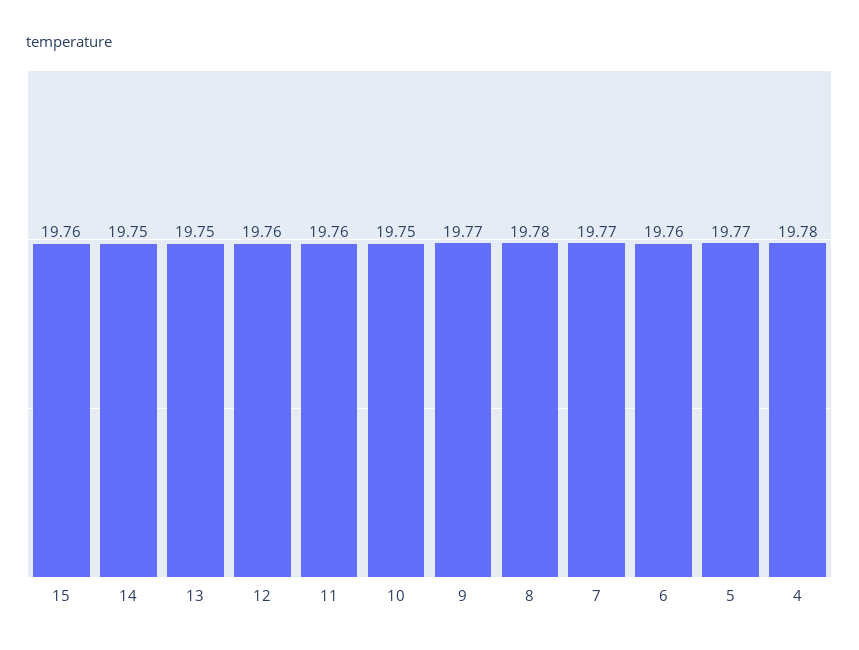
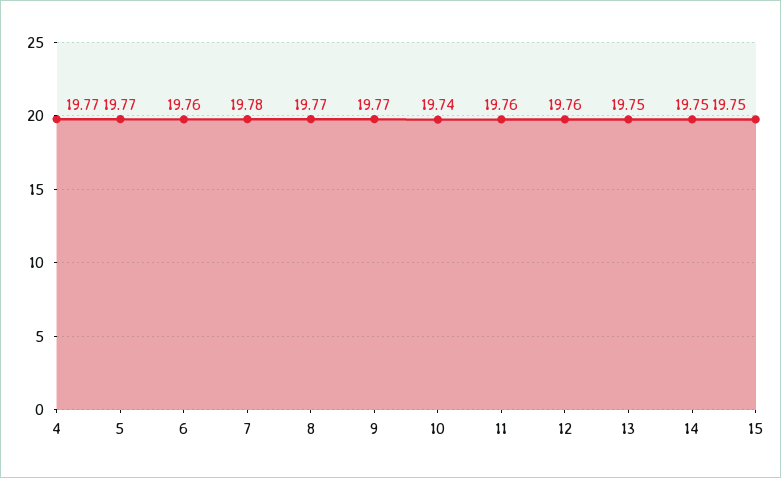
15: 19.76 -> 19.75
10: 19.75 -> 19.74
8: 19.78 -> 19.77
7: 19.77 -> 19.78
4: 19.78 -> 19.77

